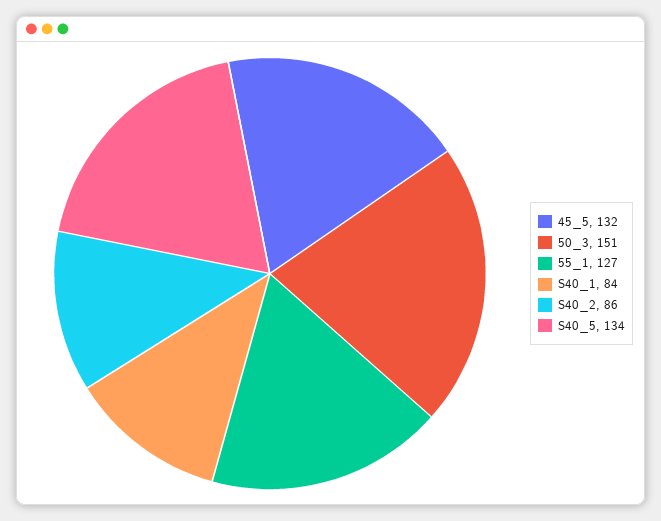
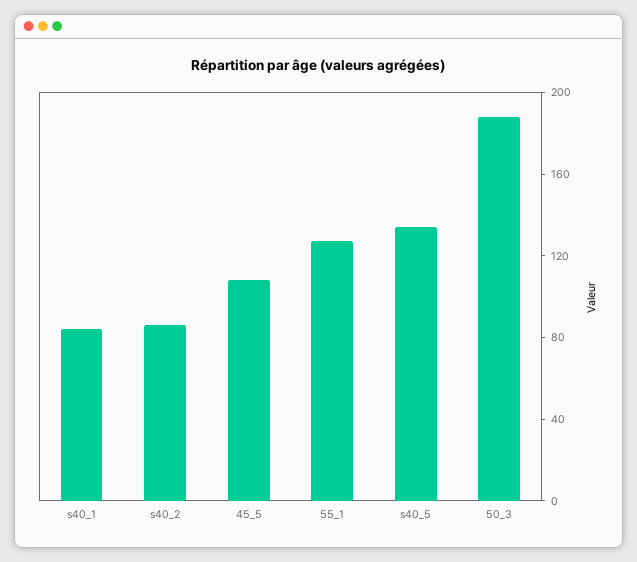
45_5: 132 -> 110
50_3: 151 -> 190

